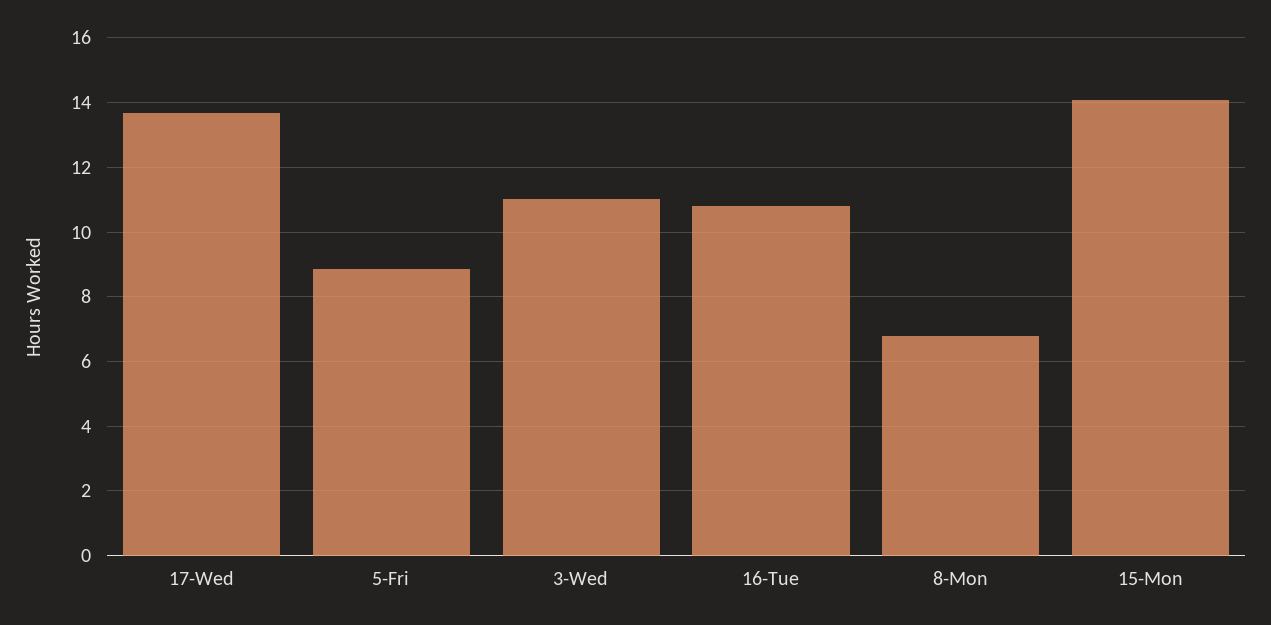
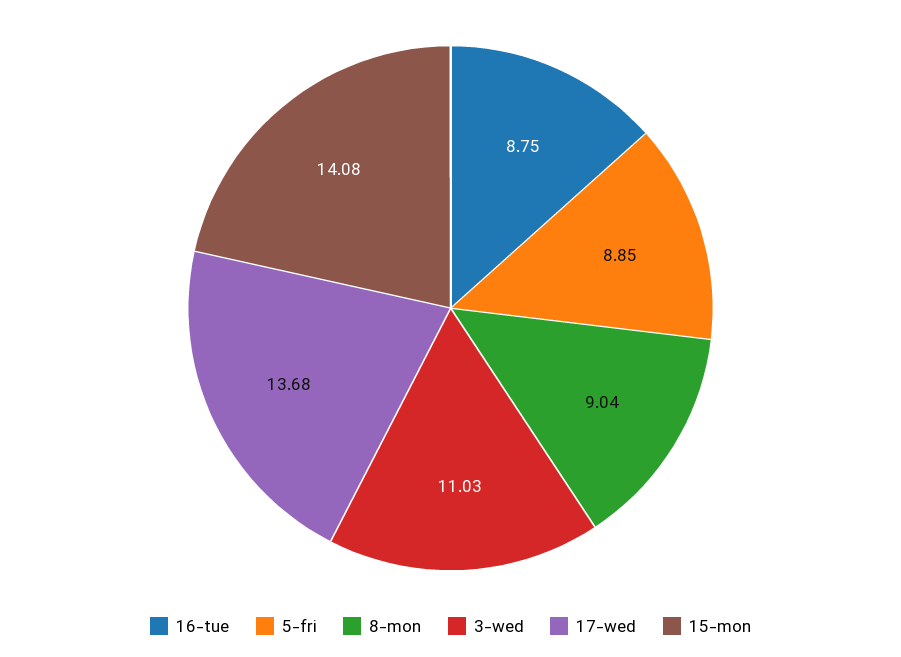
16-Tue: 10.8 -> 8.75
8-Mon: 6.8 -> 9.04

